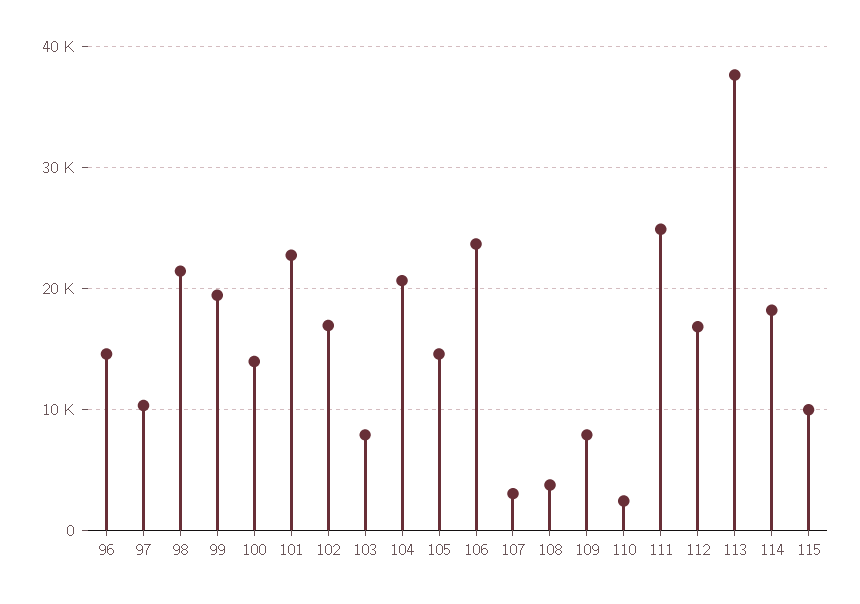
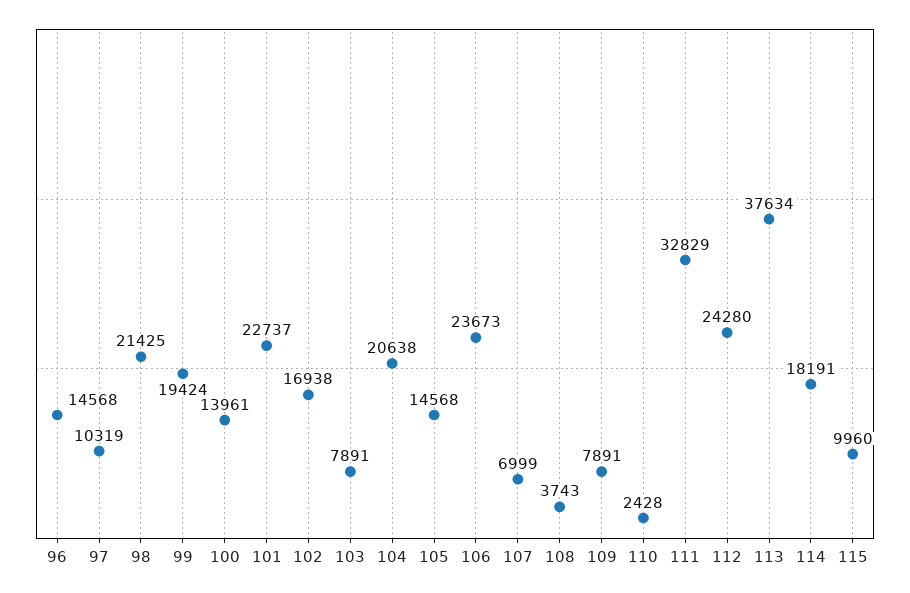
107: 3000 -> 6999
111: 25000 -> 32829
112: 17000 -> 24280

